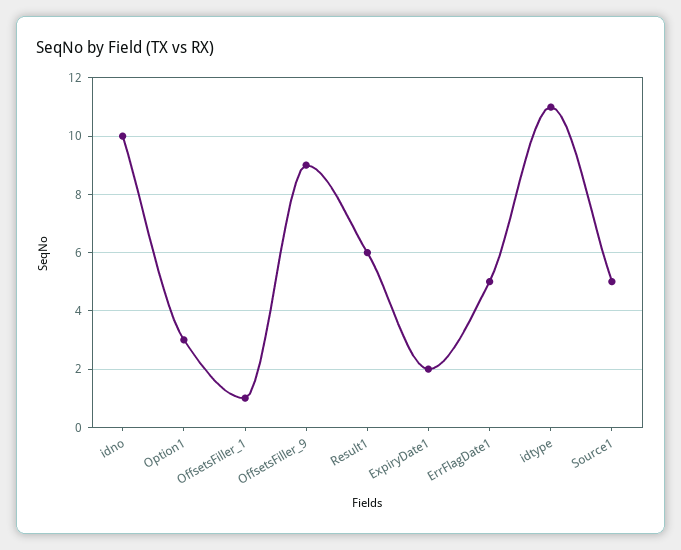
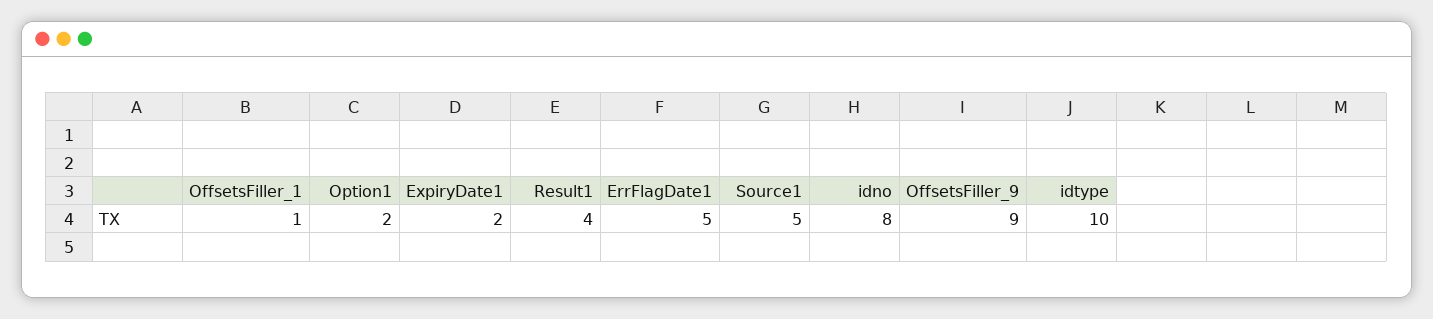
idno: 10 -> 8
Option1: 3 -> 2
Result1: 6 -> 4
idtype: 11 -> 10

